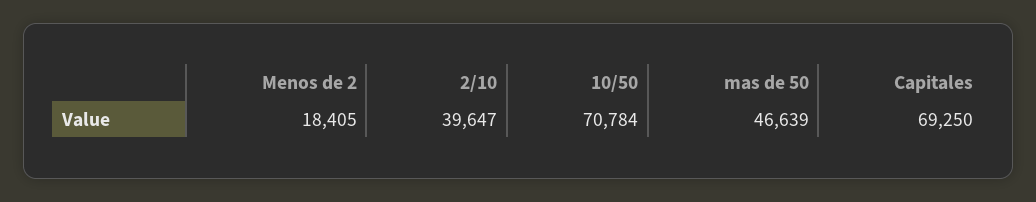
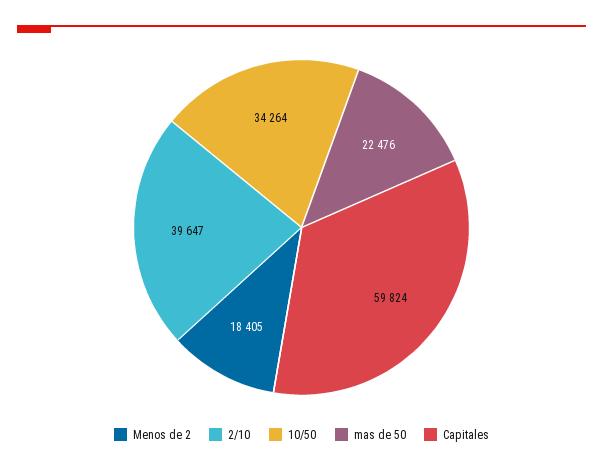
10/50: 70784 -> 34264
mas de 50: 46639 -> 22476
Capitales: 69250 -> 59824

